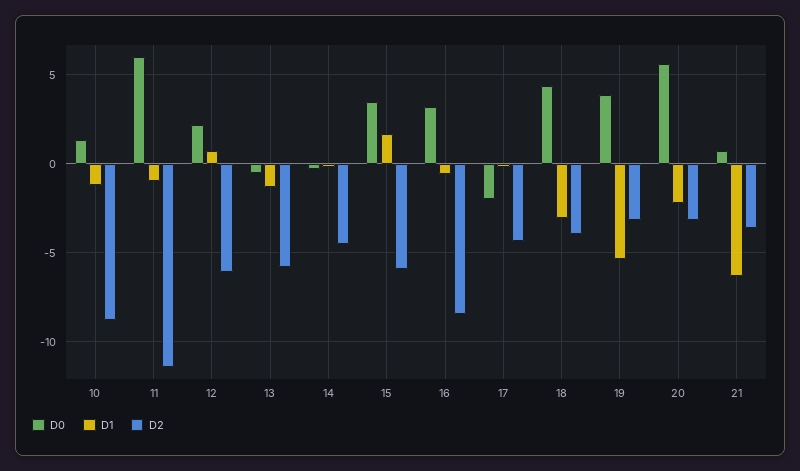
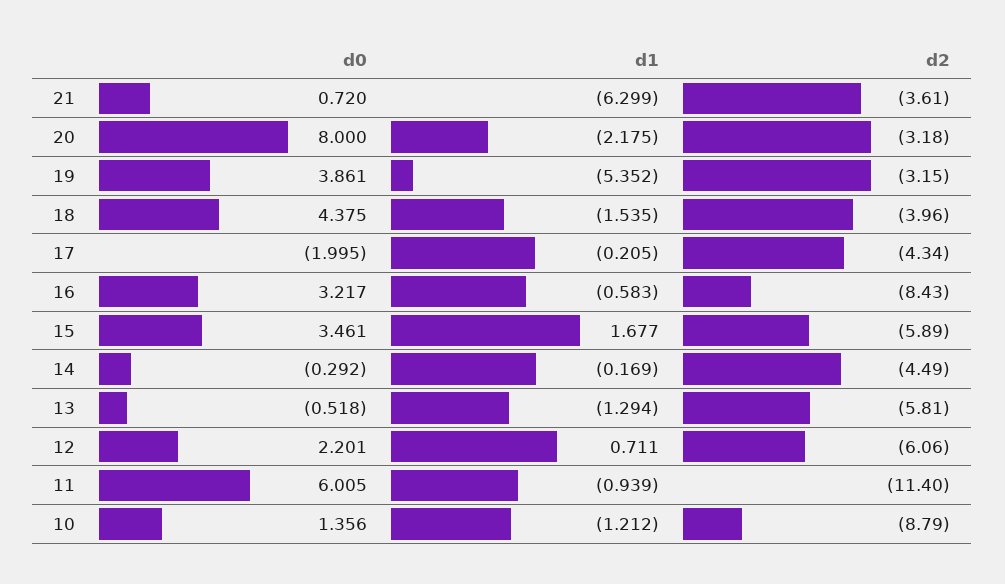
D1, 18: -3 -> -1.535
D0, 20: 5.5 -> 8

